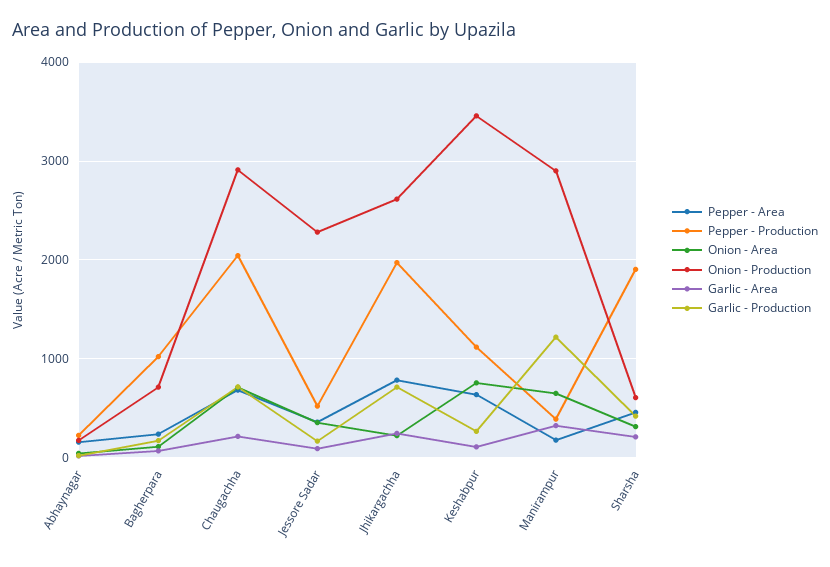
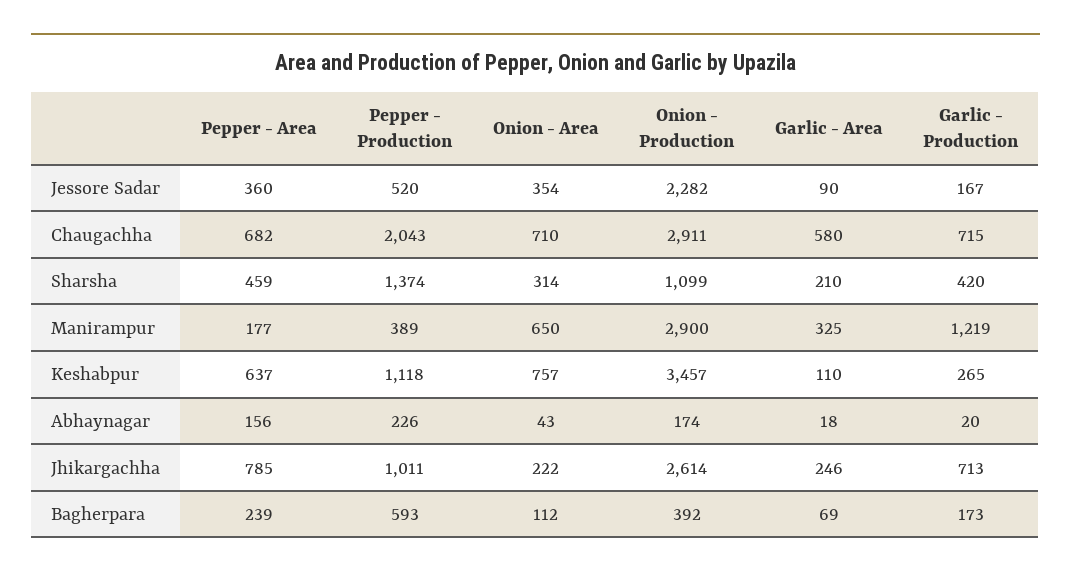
Pepper - Production, Bagherpara: 1000 -> 593
Onion - Production, Bagherpara: 700 -> 392
Garlic - Area, Chaugachha: 200 -> 580
Pepper - Production, Jhikargachha: 2000 -> 1011
Pepper - Production, Sharsha: 1900 -> 1374
Onion - Production, Sharsha: 600 -> 1099

